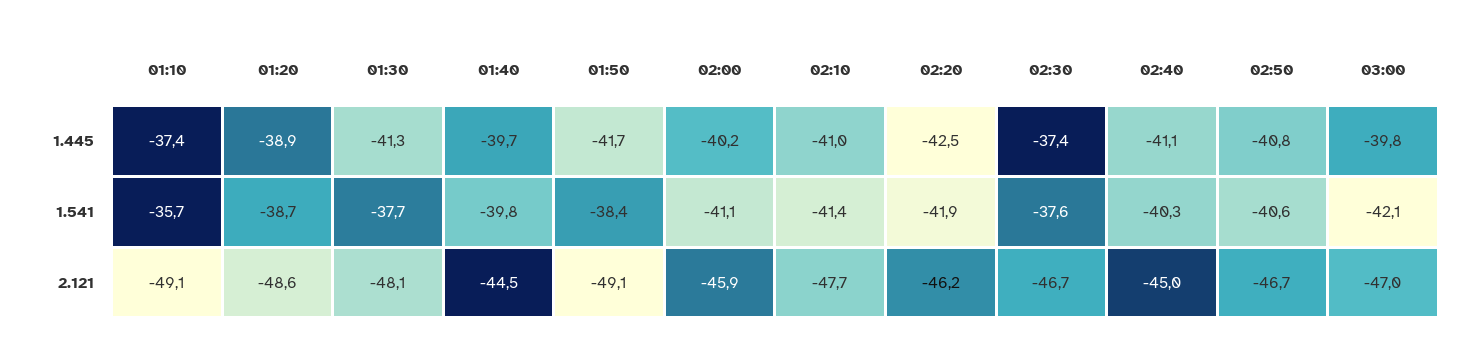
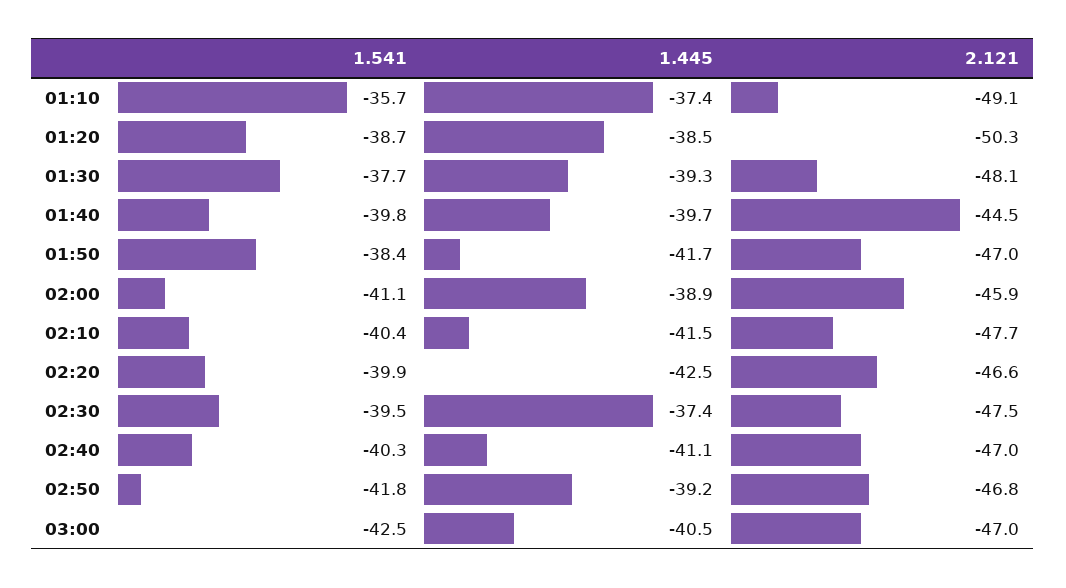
01:20, 1.445: -38.9 -> -38.5
01:30, 1.445: -41.3 -> -39.3
02:00, 1.445: -40.2 -> -38.9
02:10, 1.445: -41 -> -41.5
02:50, 1.445: -40.8 -> -39.2
03:00, 1.445: -39.8 -> -40.5
02:10, 1.541: -41.4 -> -40.4
02:20, 1.541: -41.9 -> -39.9
02:30, 1.541: -37.6 -> -39.5
02:50, 1.541: -40.6 -> -41.8
03:00, 1.541: -42.1 -> -42.5
01:20, 2.121: -48.6 -> -50.3
01:50, 2.121: -49.1 -> -47
02:20, 2.121: -46.2 -> -46.6
02:30, 2.121: -46.7 -> -47.5
02:40, 2.121: -45 -> -47
02:50, 2.121: -46.7 -> -46.8

